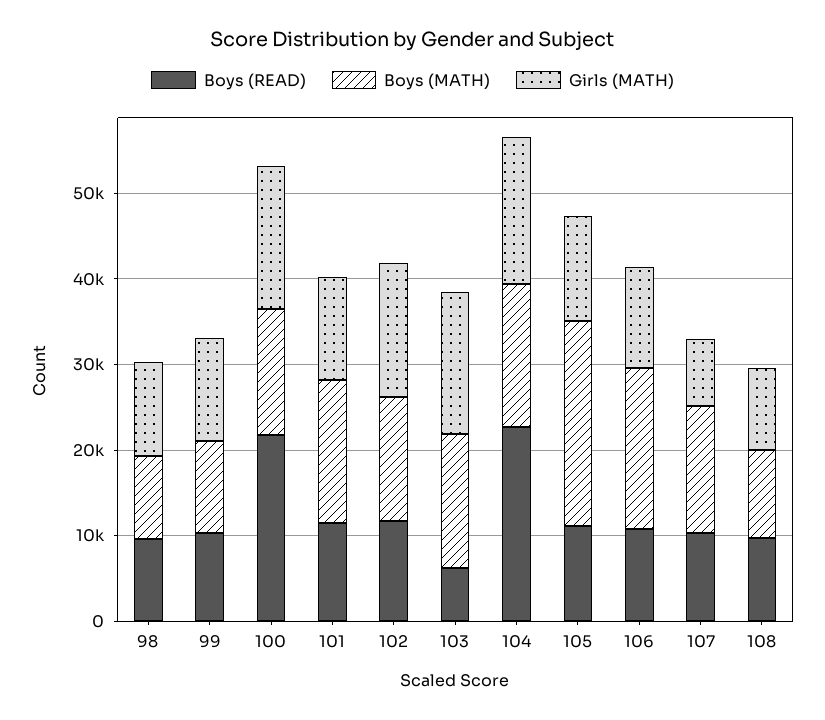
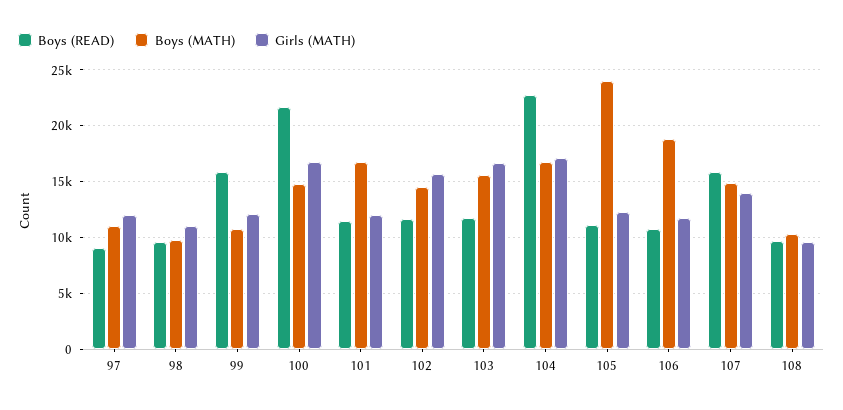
Boys (READ), 99: 10000 -> 16000
Boys (READ), 103: 6000 -> 12000
Boys (READ), 107: 10000 -> 16000
Girls (MATH), 107: 8000 -> 14000
Boys (READ), 97: none -> 9000
Boys (MATH), 97: none -> 11000
Girls (MATH), 97: none -> 12000

